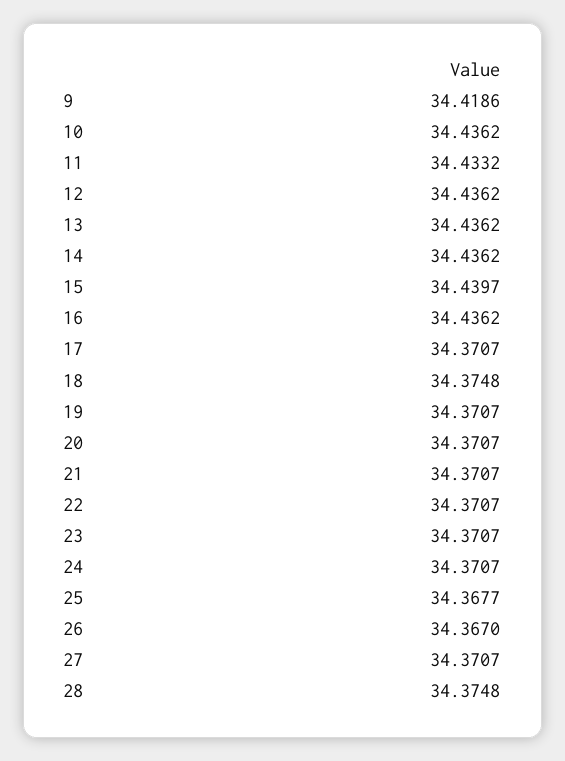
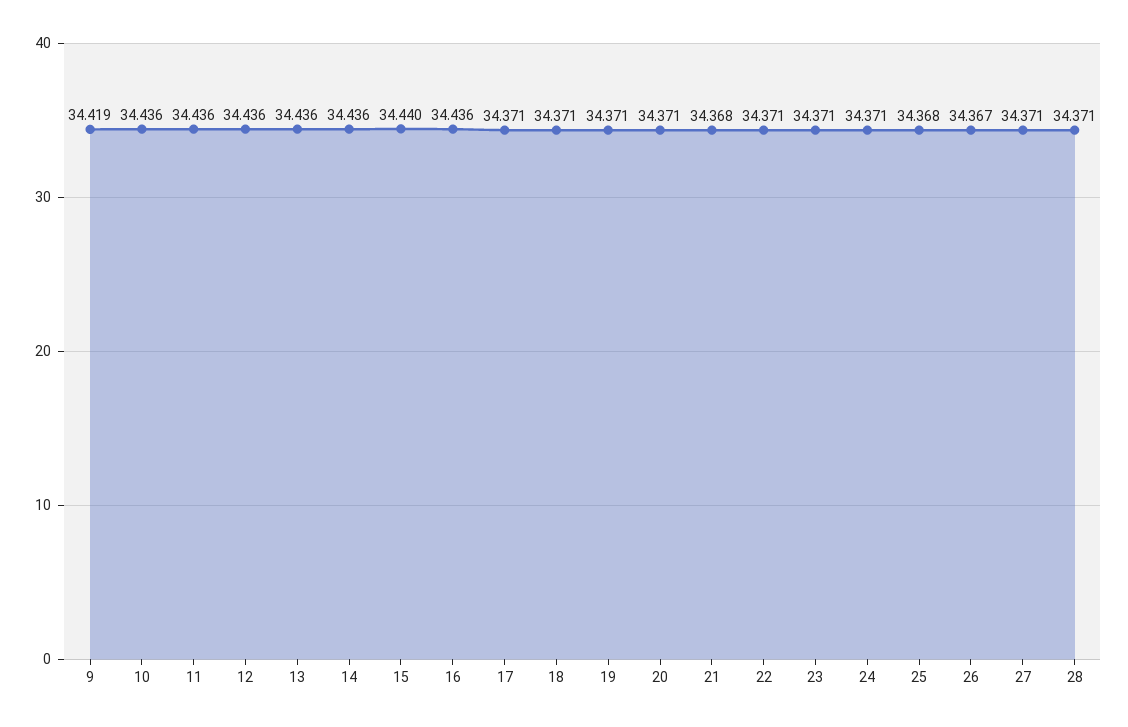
11: 34.4332 -> 34.436
18: 34.3748 -> 34.371
21: 34.3707 -> 34.368
28: 34.3748 -> 34.371

